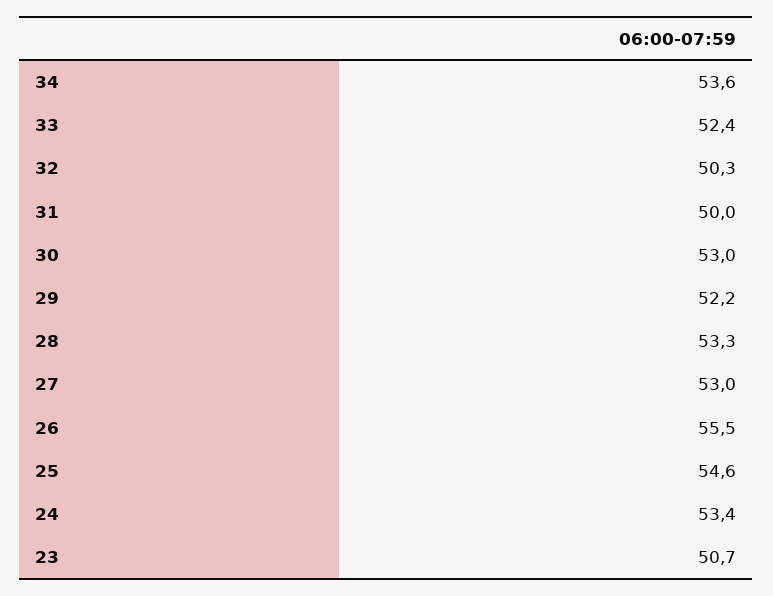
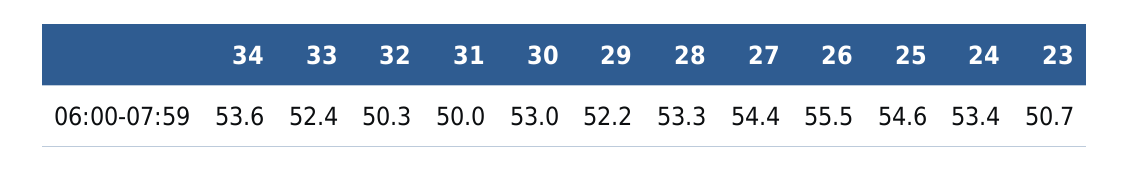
27: 53 -> 54.4

